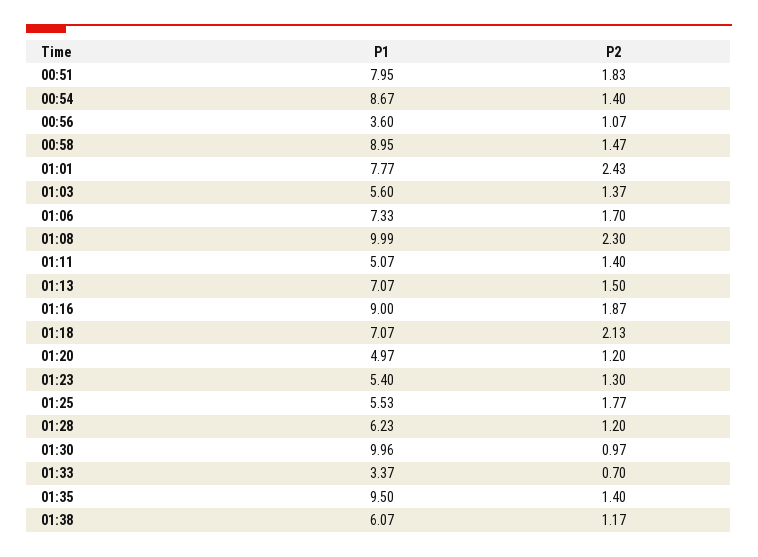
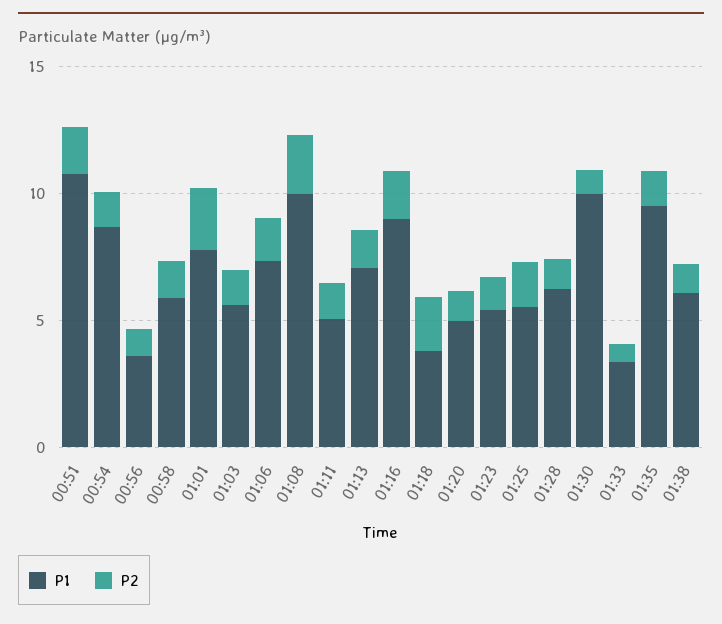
P1, 00:51: 7.95 -> 11
P1, 00:58: 8.95 -> 6
P1, 01:18: 7.07 -> 4

